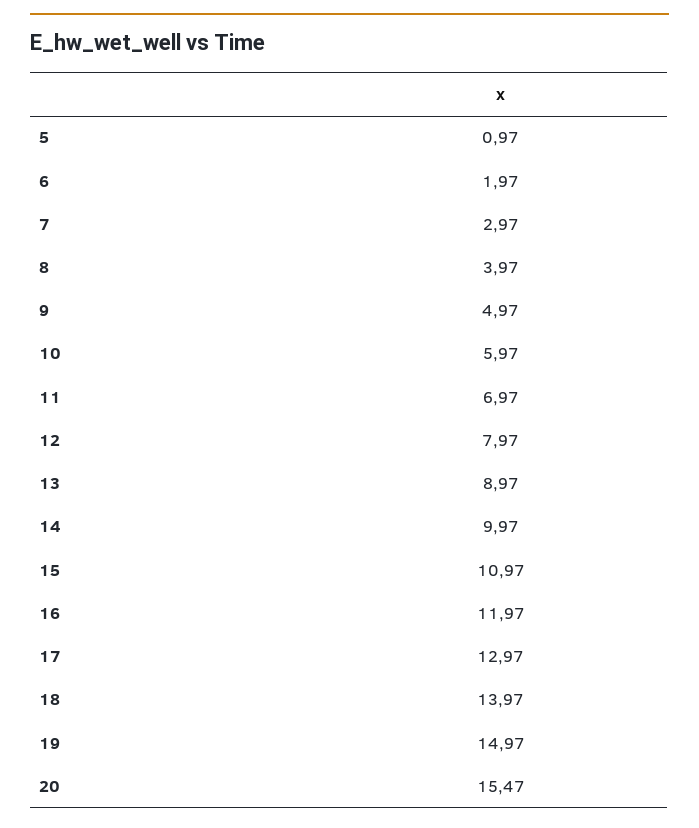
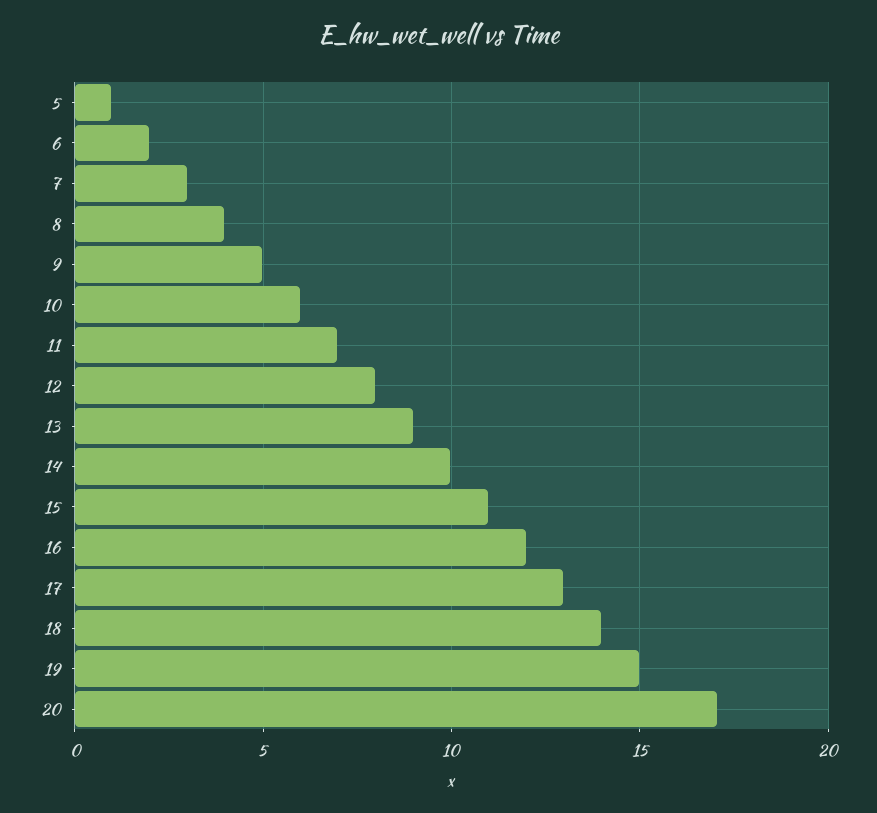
20: 15.47 -> 17

